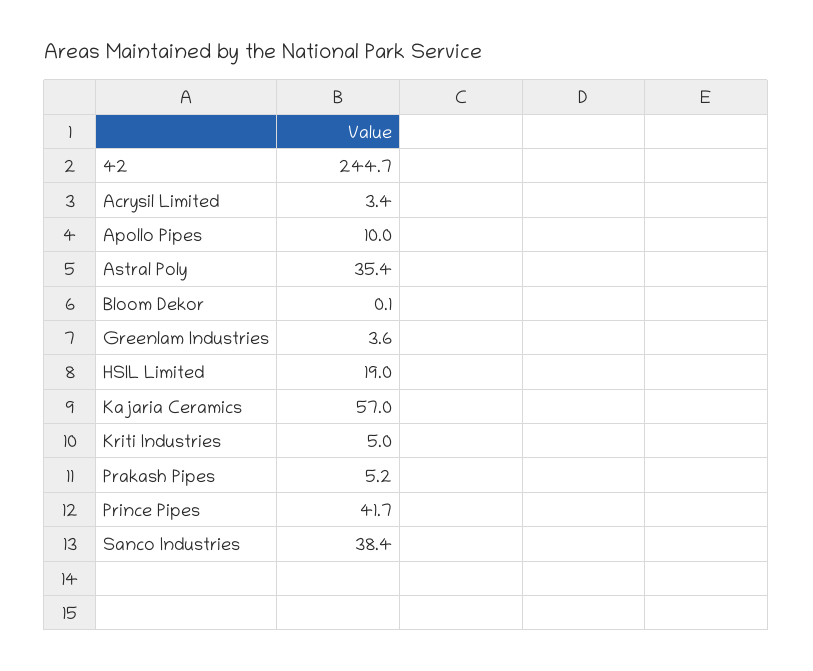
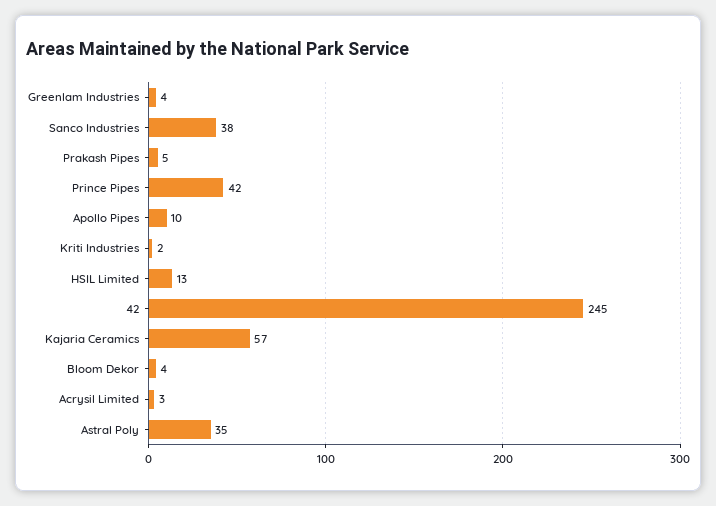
Bloom Dekor: 0.1 -> 4
HSIL Limited: 19 -> 13
Kriti Industries: 5 -> 2

